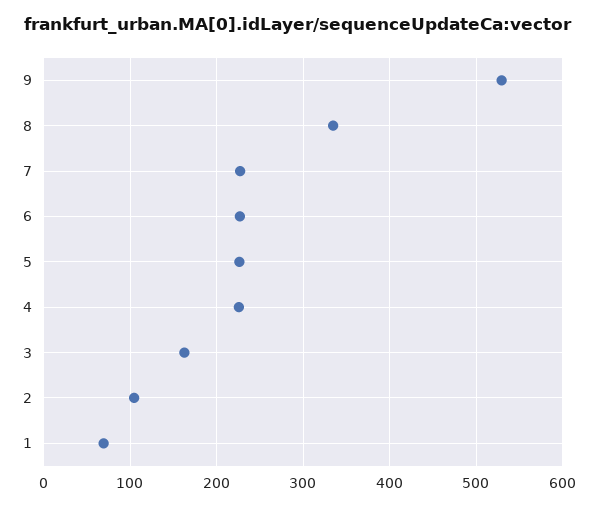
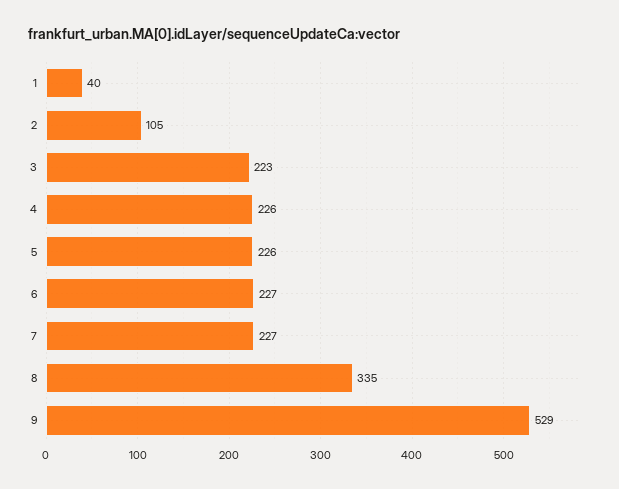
3: 160 -> 223
1: 70 -> 40

